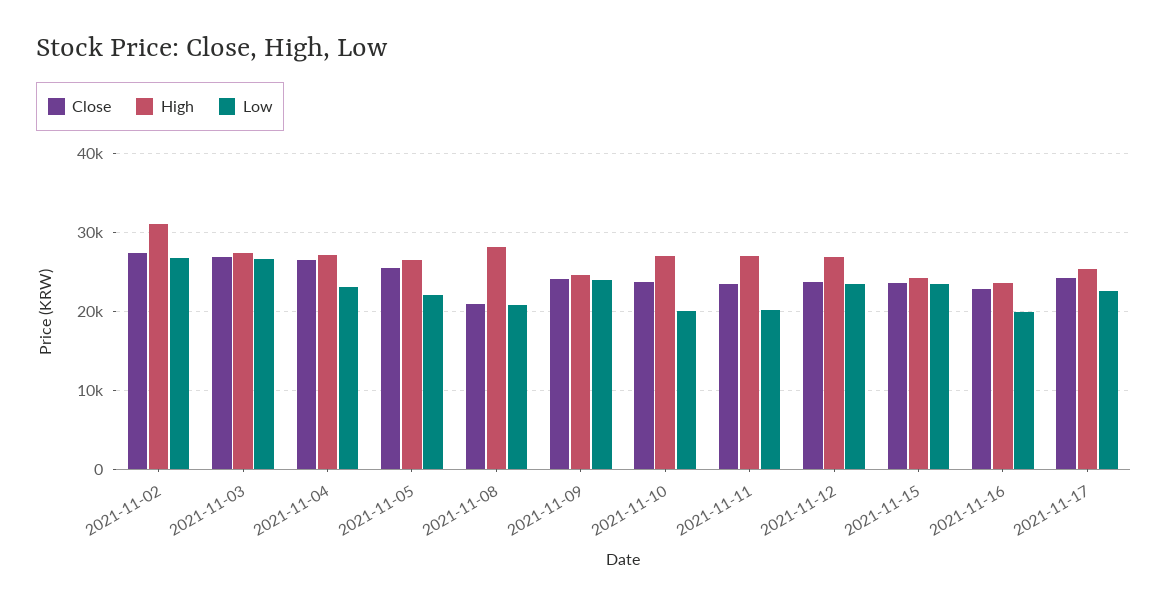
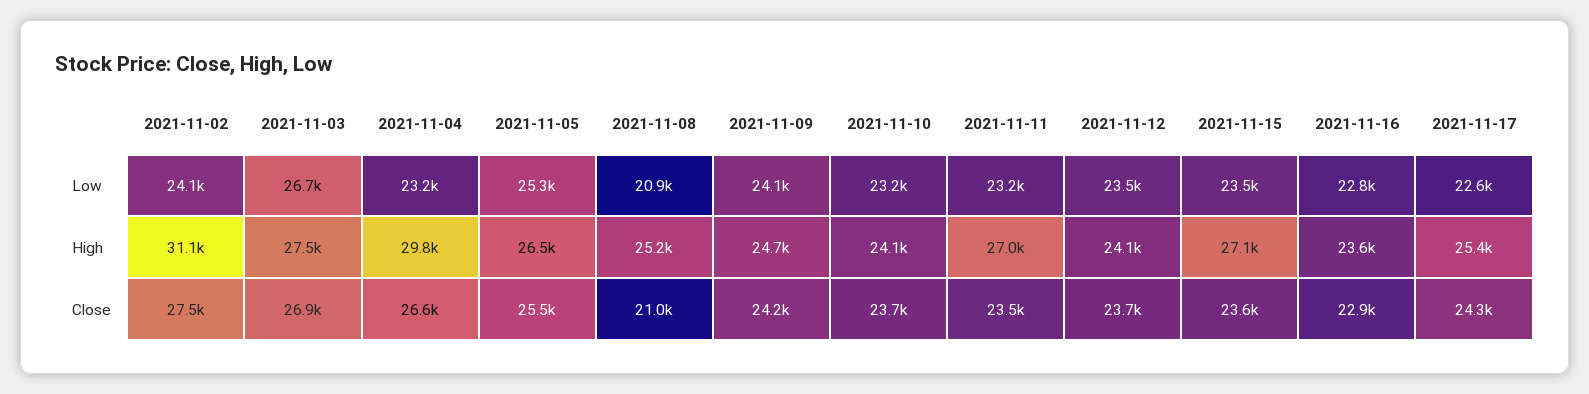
Low, 2021-11-02: 27000 -> 24100
High, 2021-11-04: 27000 -> 29800
Low, 2021-11-05: 22000 -> 25300
High, 2021-11-08: 28000 -> 25200
High, 2021-11-10: 27000 -> 24100
Low, 2021-11-10: 20000 -> 23200
Low, 2021-11-11: 20000 -> 23200
High, 2021-11-12: 27000 -> 24100
High, 2021-11-15: 24000 -> 27100
Low, 2021-11-16: 20000 -> 22800

